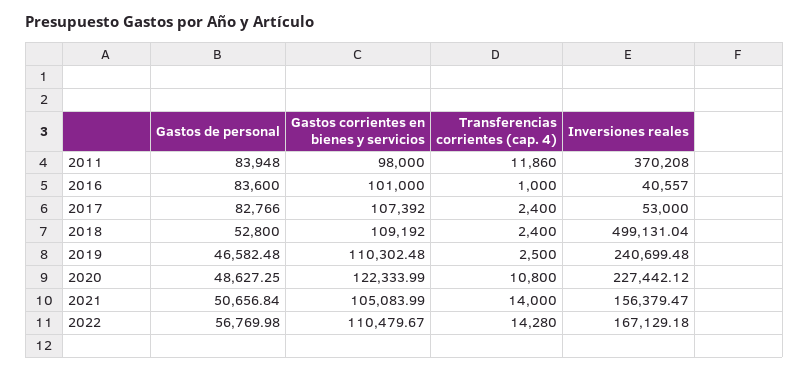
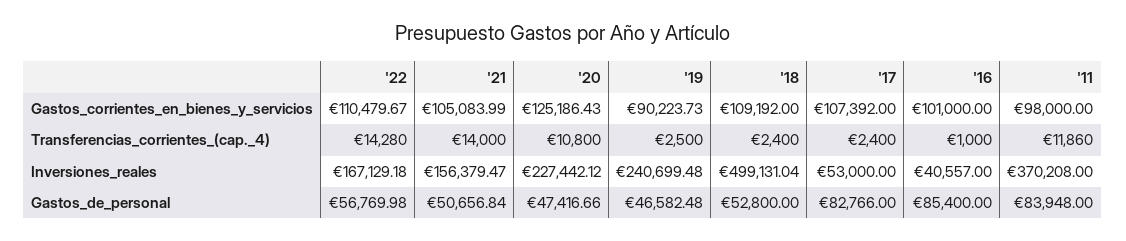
Gastos de personal, 2016: 83600 -> 85400
Gastos corrientes en bienes y servicios, 2019: 110302.48 -> 90223.73
Gastos de personal, 2020: 48627.25 -> 47416.66
Gastos corrientes en bienes y servicios, 2020: 122333.99 -> 125186.43

